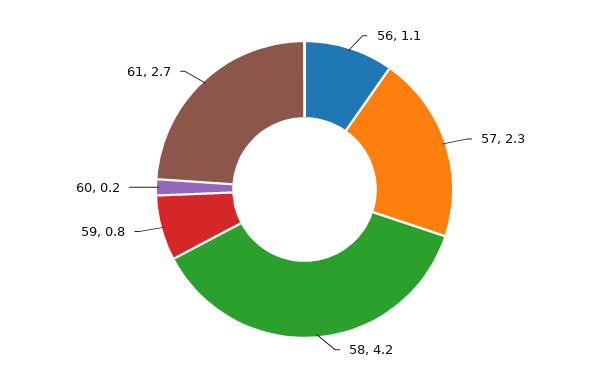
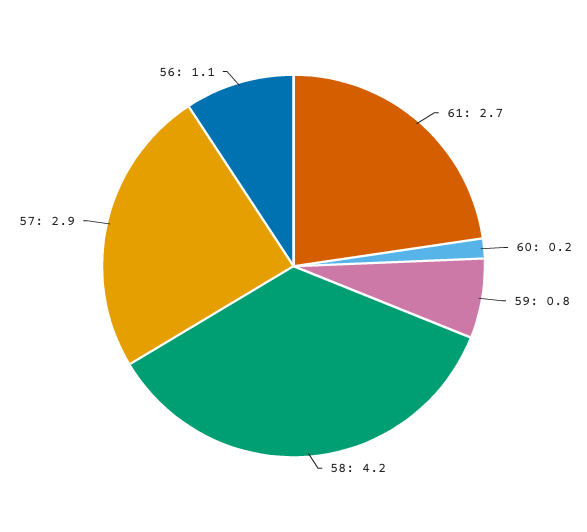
57: 2.3 -> 2.9

